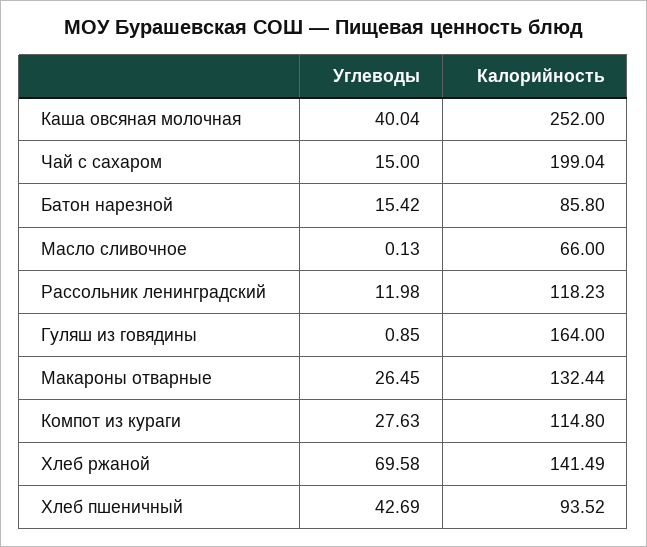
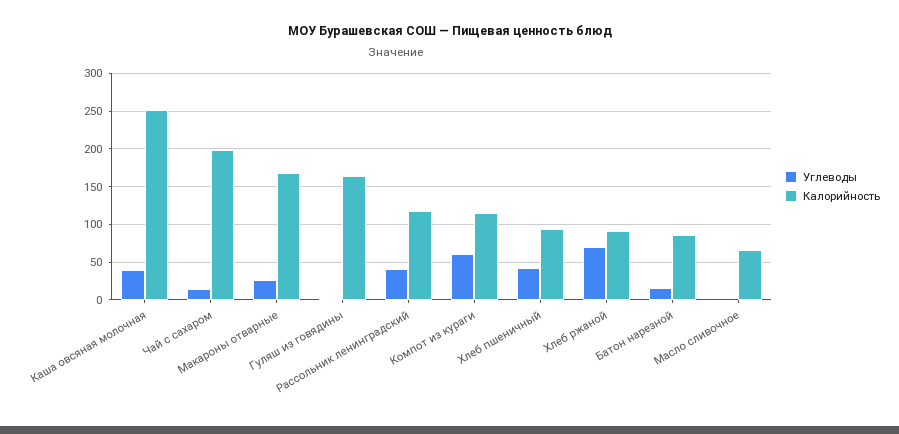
Углеводы, Рассольник ленинградский: 11.98 -> 40
Калорийность, Макароны отварные: 132.44 -> 170
Углеводы, Компот из кураги: 27.63 -> 60
Калорийность, Хлеб ржаной: 141.49 -> 90

